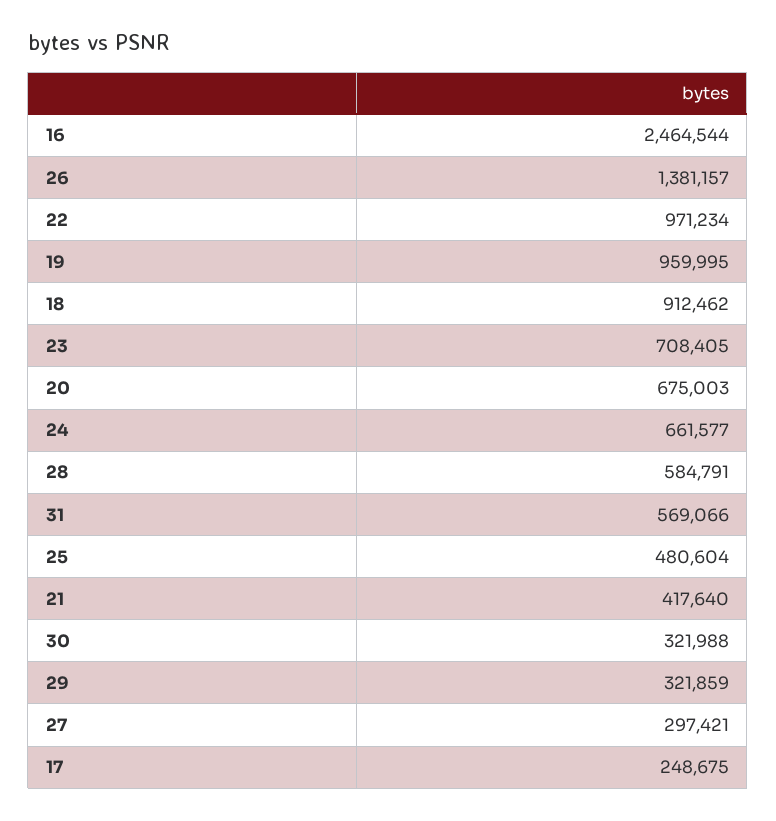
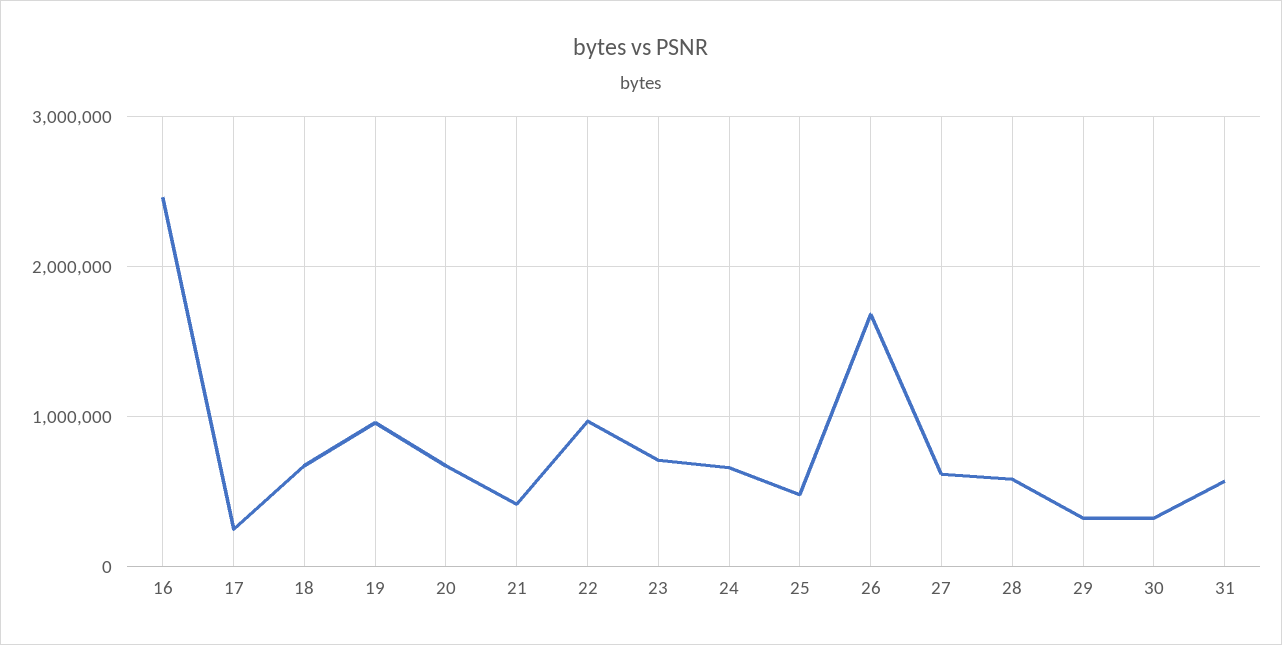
26: 1381157 -> 1700000
18: 912462 -> 700000
27: 297421 -> 600000

